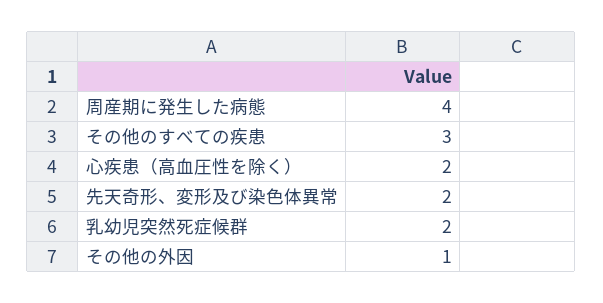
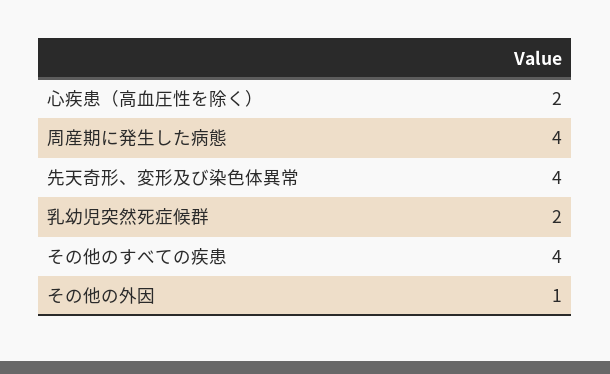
その他のすべての疾患: 3 -> 4
先天奇形、変形及び染色体異常: 2 -> 4

